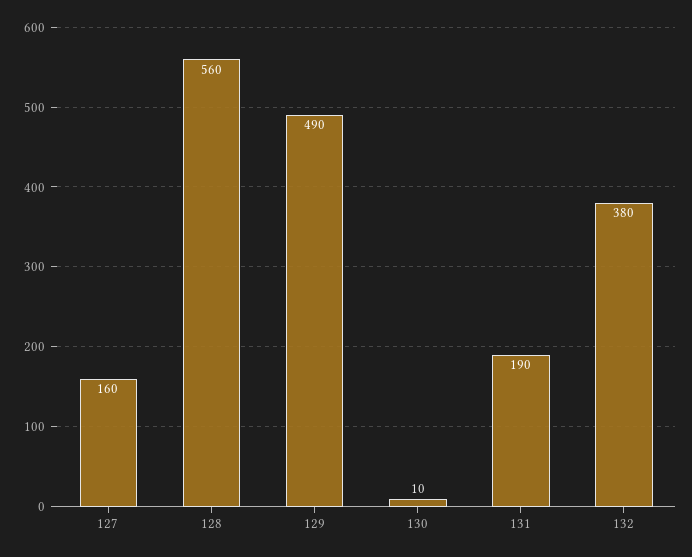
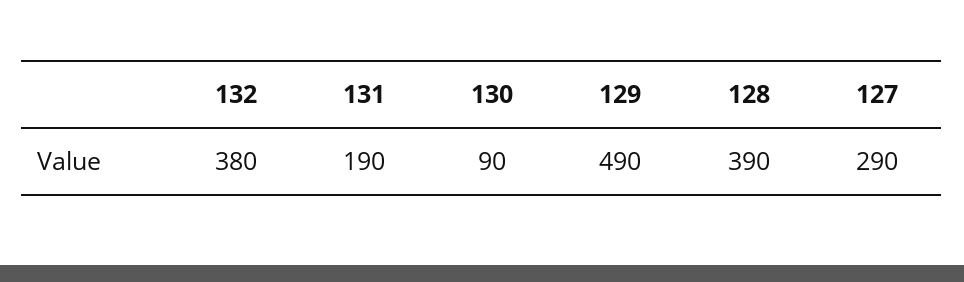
127: 160 -> 290
128: 560 -> 390
130: 10 -> 90

